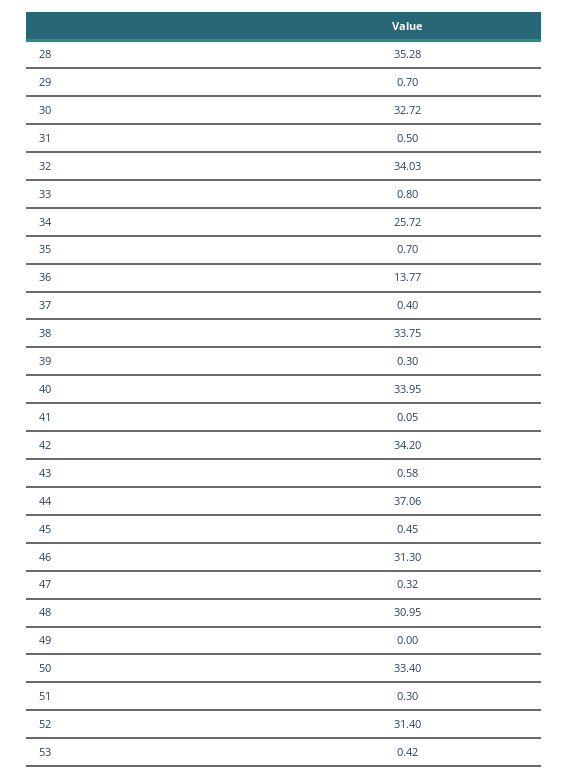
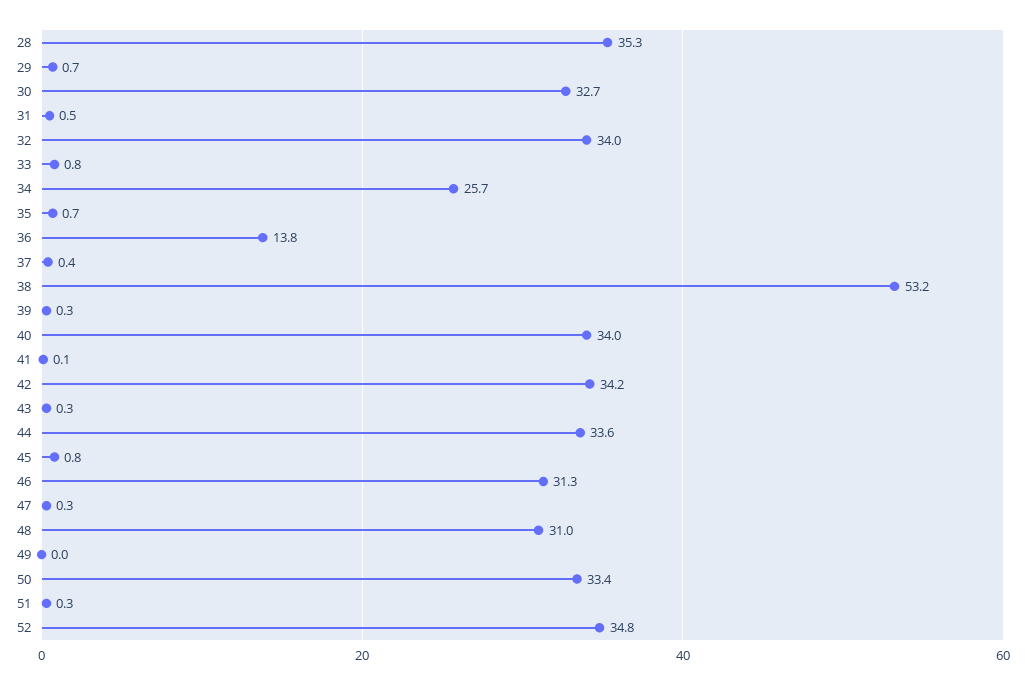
38: 33.75 -> 53.2
43: 0.58 -> 0.3
44: 37.06 -> 33.6
45: 0.45 -> 0.8
52: 31.4 -> 34.8
53: 0.42 -> none

